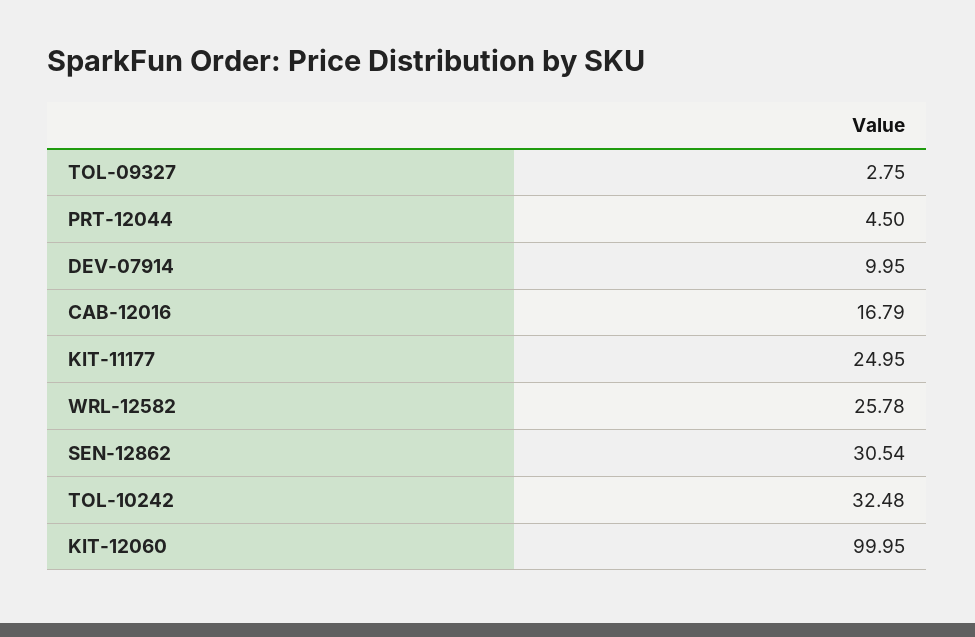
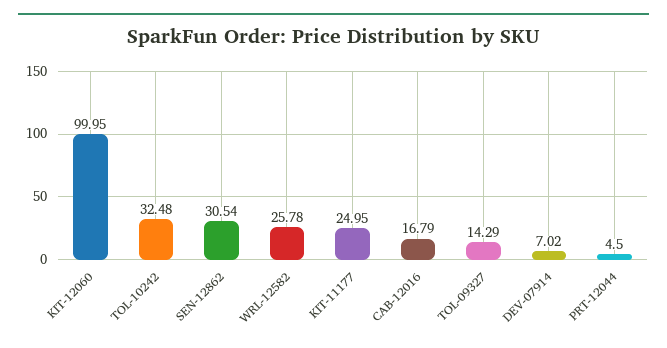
TOL-09327: 2.75 -> 14.29
DEV-07914: 9.95 -> 7.02

